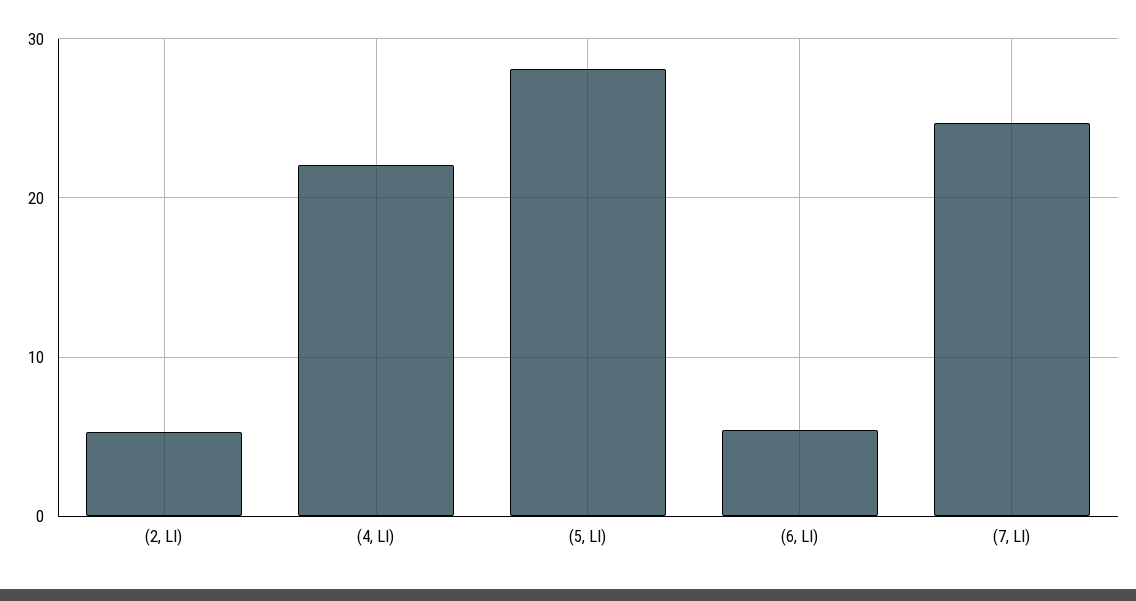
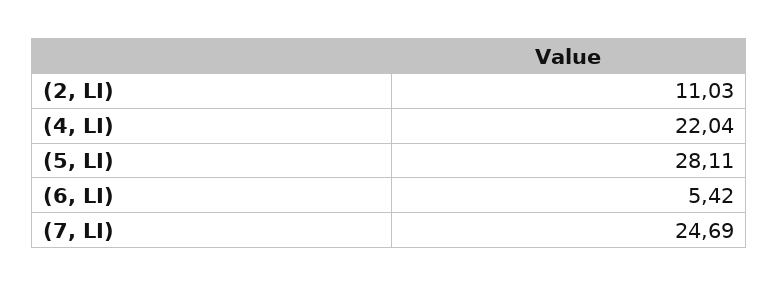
(2, LI): 5 -> 11.03

